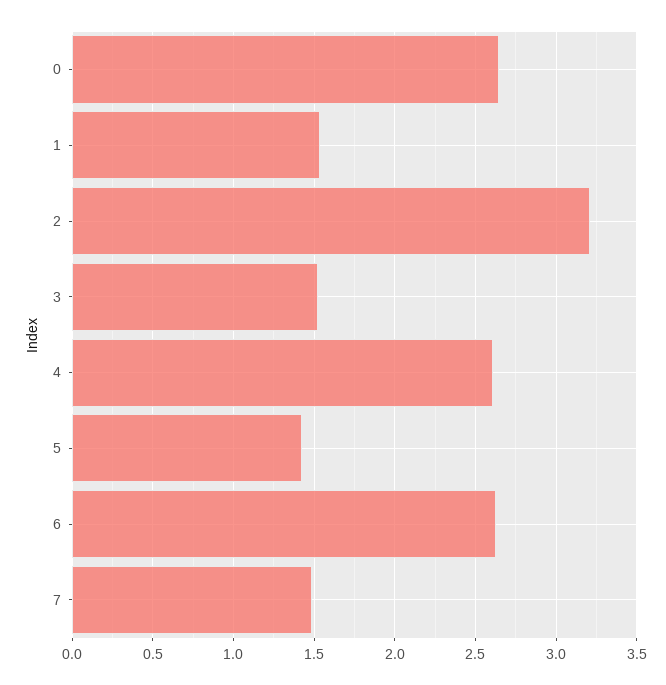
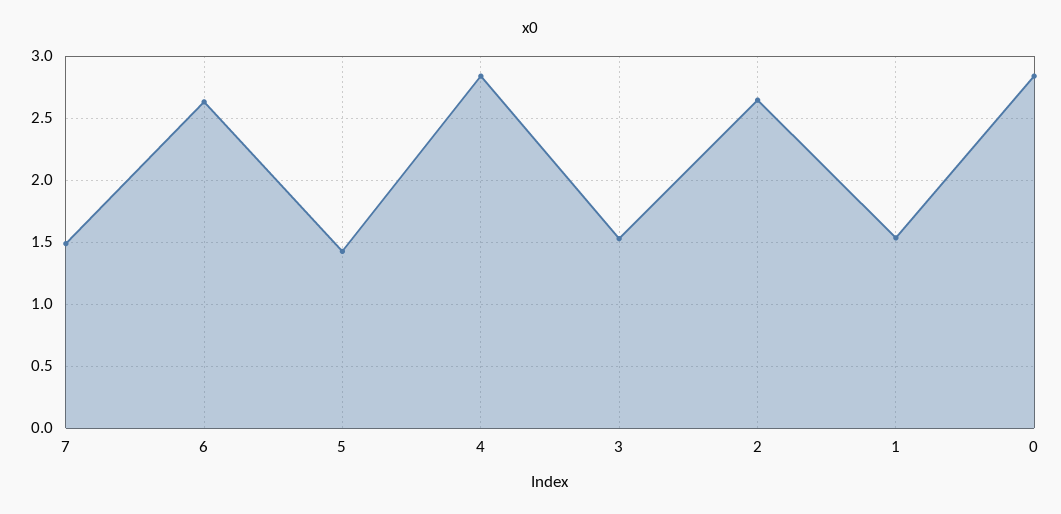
0: 2.65 -> 2.85
2: 3.2 -> 2.65
4: 2.6 -> 2.85

